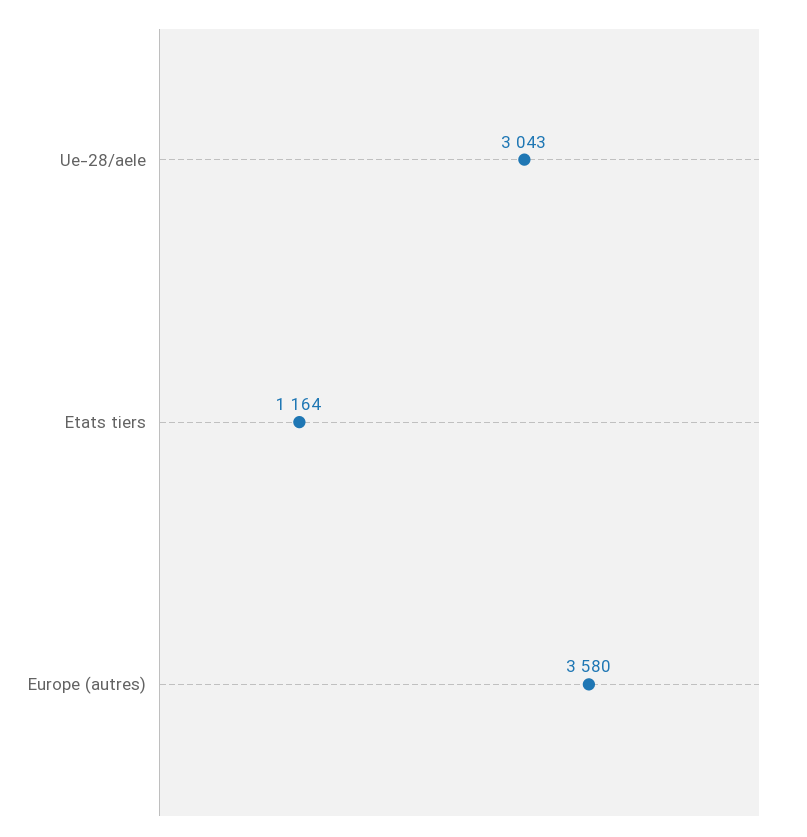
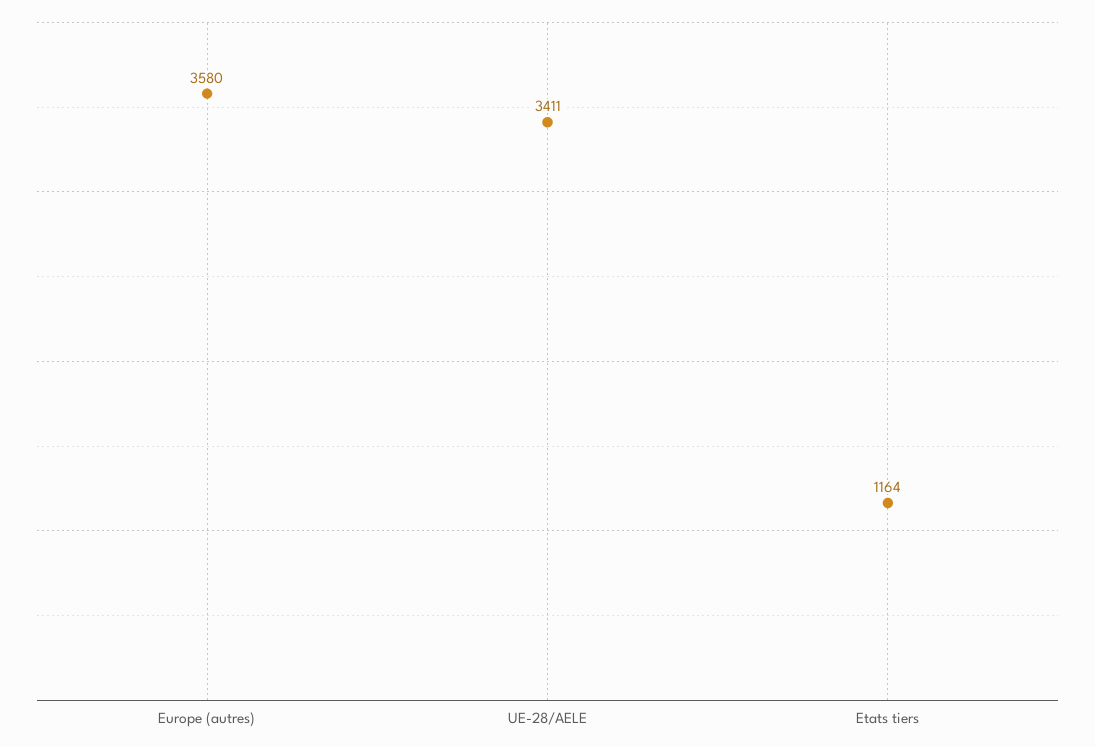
Ue-28/aele: 3043 -> 3411

